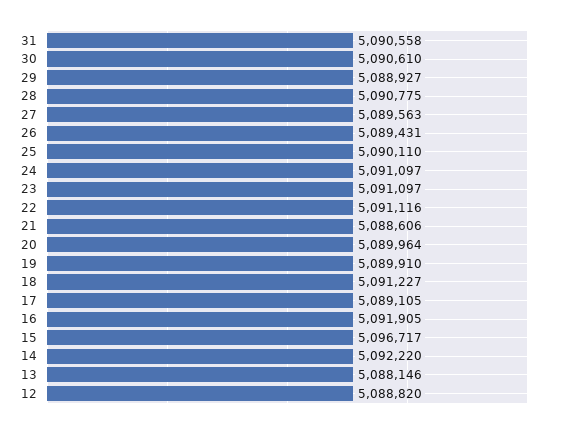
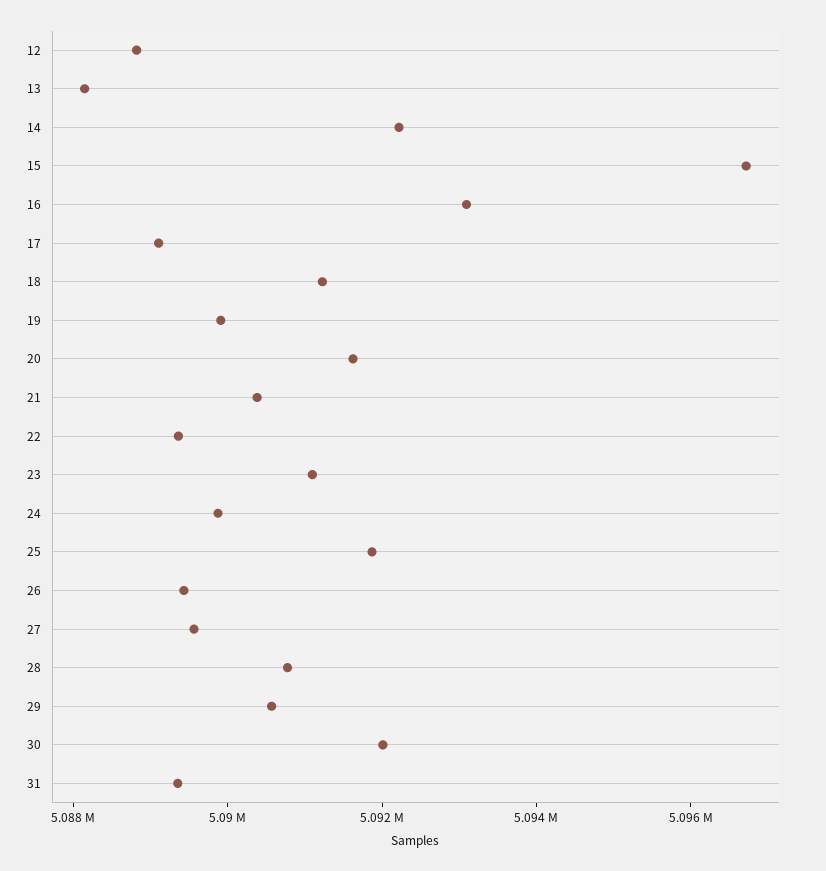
31: 5090558 -> 5089500
30: 5090610 -> 5092000
29: 5088927 -> 5090500
25: 5090110 -> 5092000
24: 5091097 -> 5090000
22: 5091116 -> 5089500
21: 5088606 -> 5090500
20: 5089964 -> 5091500
16: 5091905 -> 5093000

